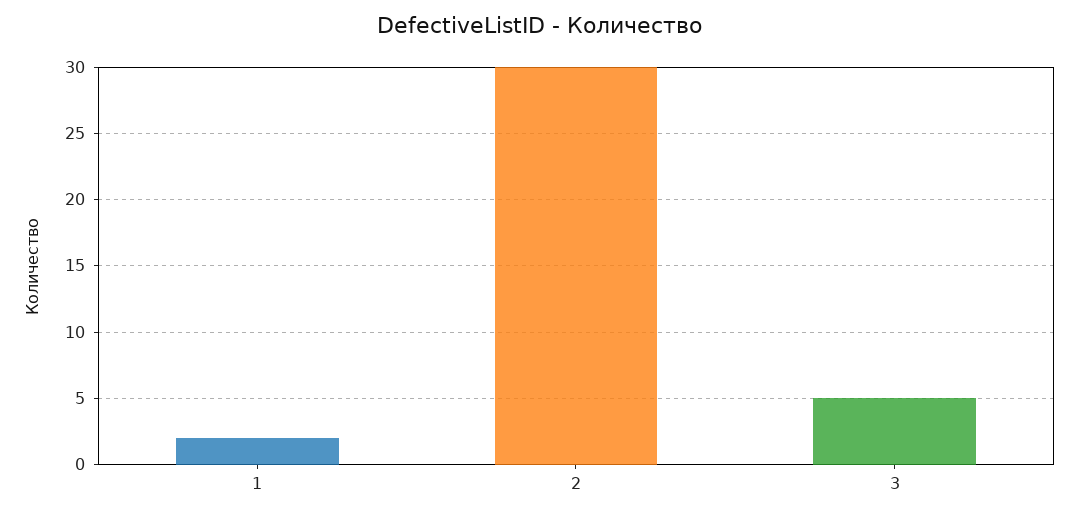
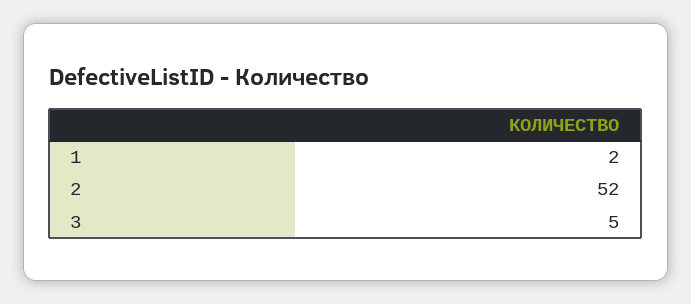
2: 30 -> 52

